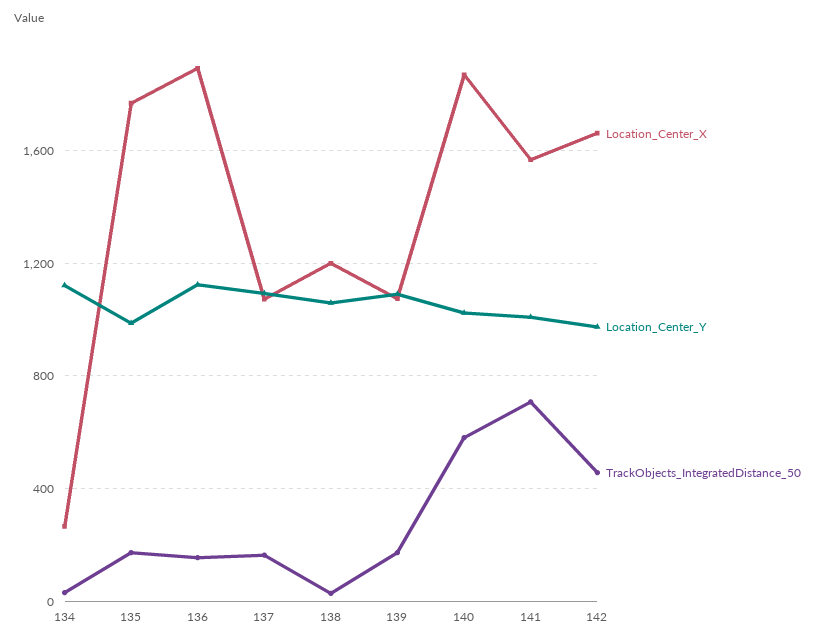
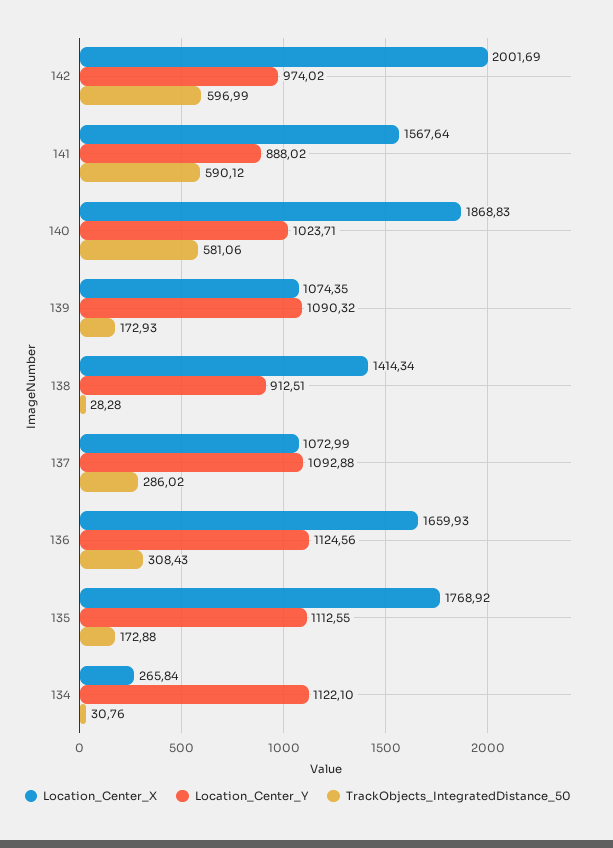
Location_Center_Y, 135: 1000 -> 1112.55
Location_Center_X, 136: 1900 -> 1659.93
TrackObjects_IntegratedDistance_50, 136: 150 -> 308.43
TrackObjects_IntegratedDistance_50, 137: 150 -> 286.02
Location_Center_X, 138: 1200 -> 1414.34
Location_Center_Y, 138: 1050 -> 912.51
Location_Center_Y, 141: 1000 -> 888.02
TrackObjects_IntegratedDistance_50, 141: 700 -> 590.12
Location_Center_X, 142: 1650 -> 2001.69
TrackObjects_IntegratedDistance_50, 142: 450 -> 596.99

